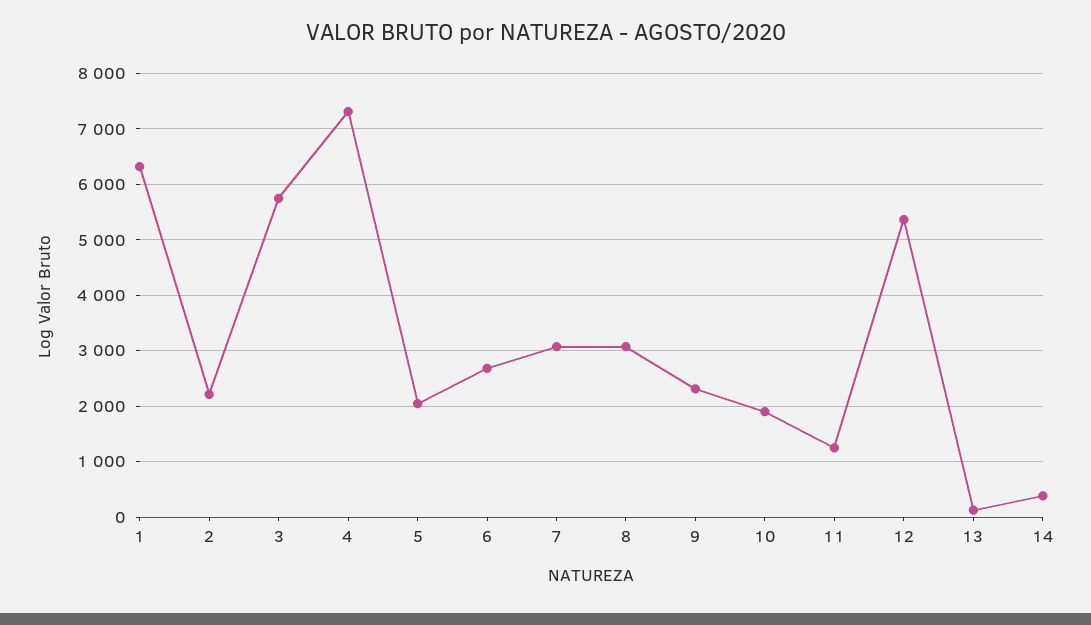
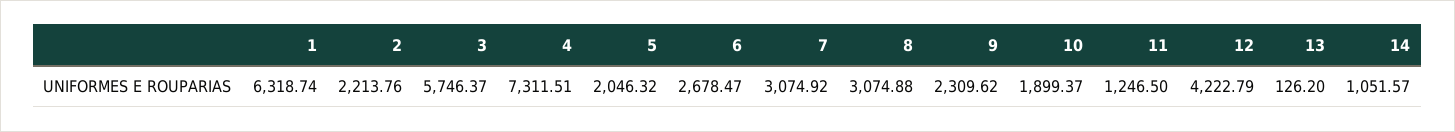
12: 5400 -> 4222.79
14: 400 -> 1051.57

